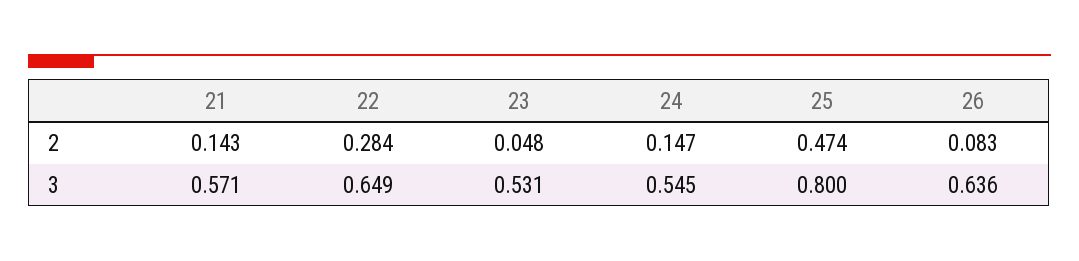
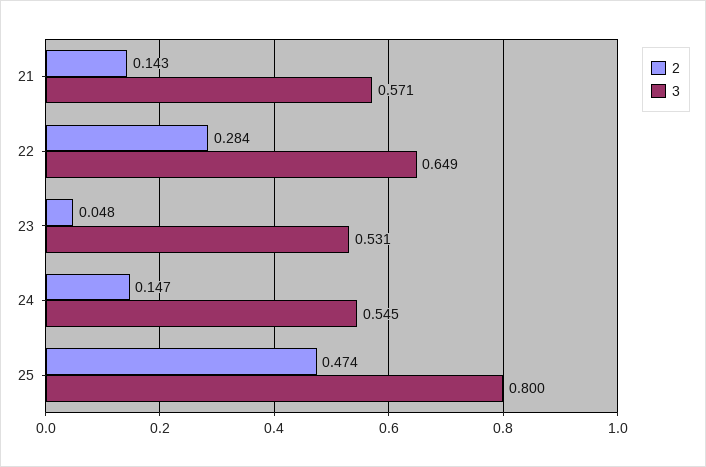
2, 26: 0.083 -> none
3, 26: 0.636 -> none

